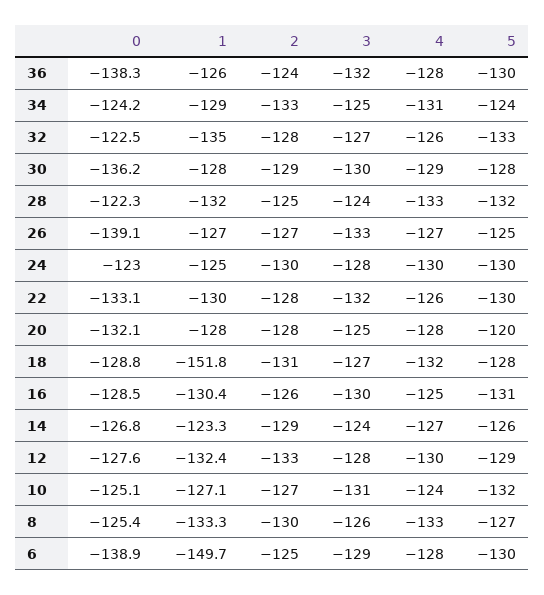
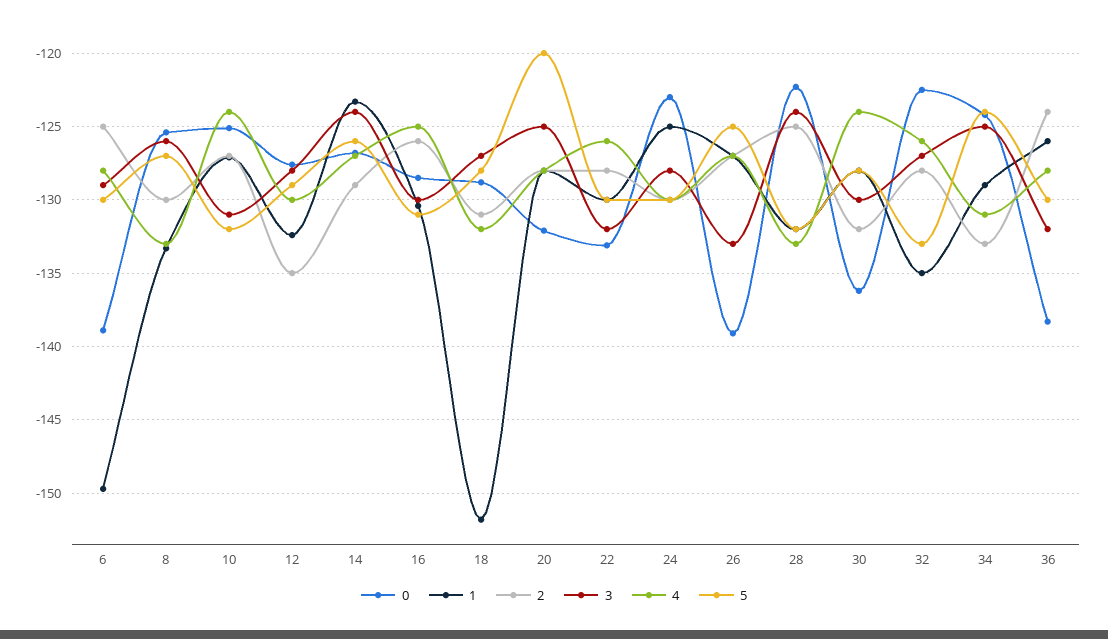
2, 30: -129 -> -132
4, 30: -129 -> -124
2, 12: -133 -> -135

